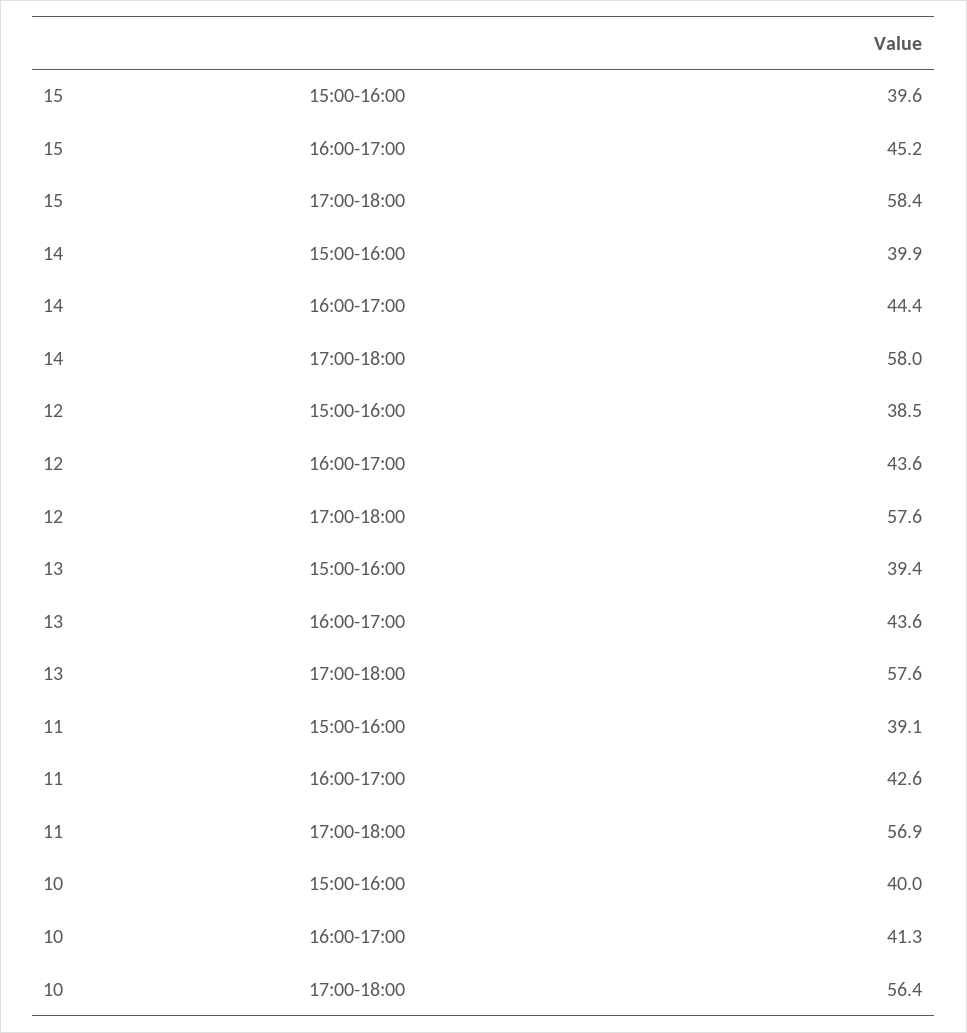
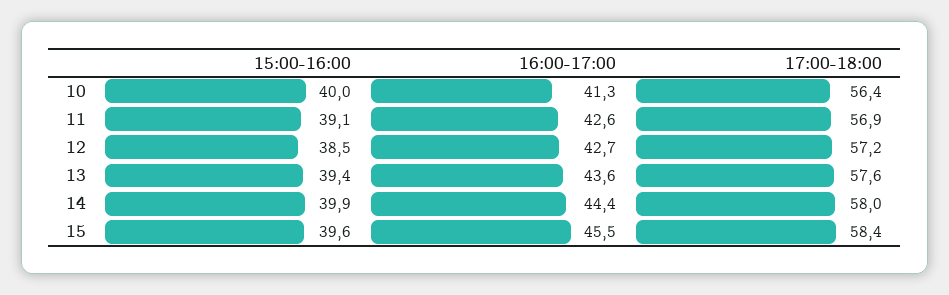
15, 16:00-17:00: 45.2 -> 45.5
12, 16:00-17:00: 43.6 -> 42.7
12, 17:00-18:00: 57.6 -> 57.2

